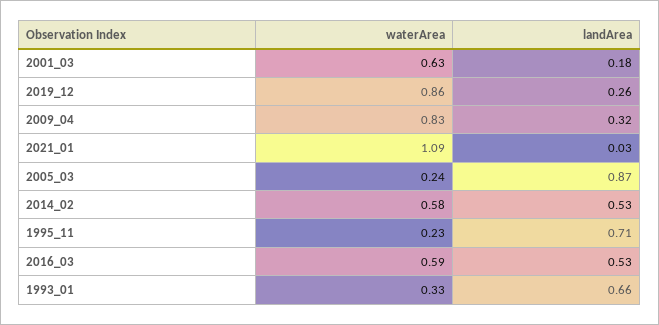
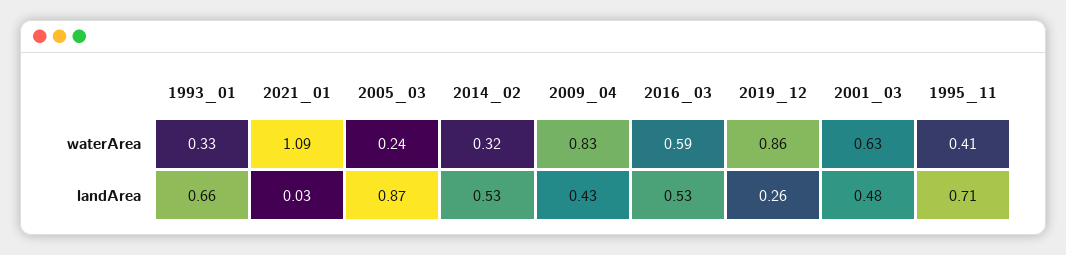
landArea, 2001_03: 0.18 -> 0.48
landArea, 2009_04: 0.32 -> 0.43
waterArea, 2014_02: 0.58 -> 0.32
waterArea, 1995_11: 0.23 -> 0.41

